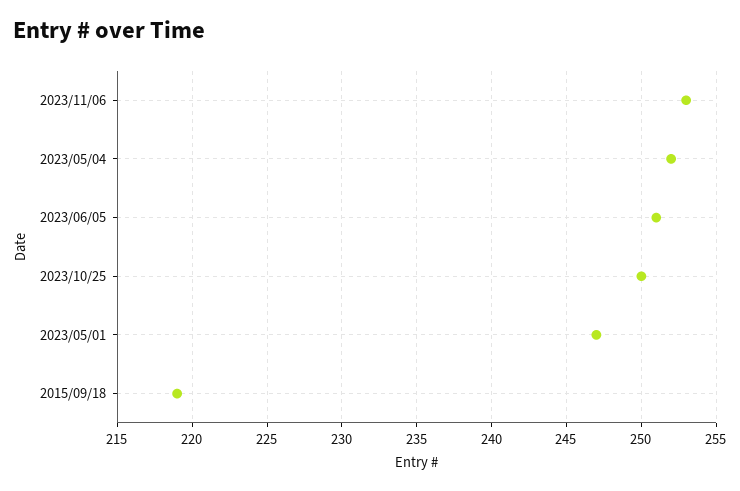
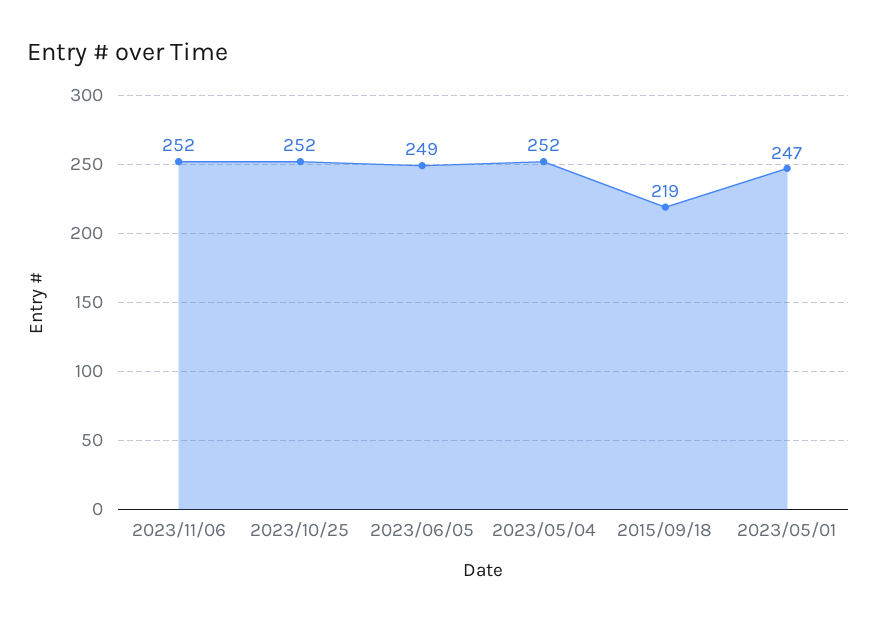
2023/11/06: 253 -> 252
2023/06/05: 251 -> 249
2023/10/25: 250 -> 252

